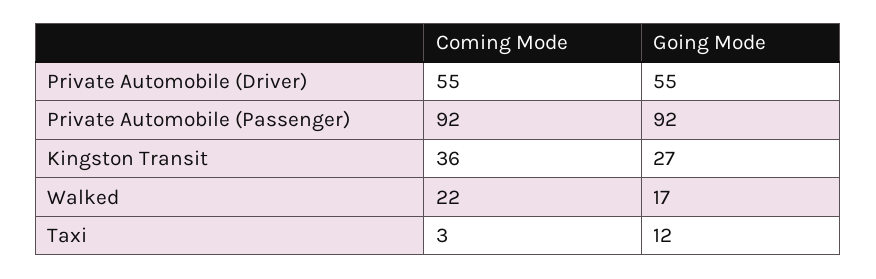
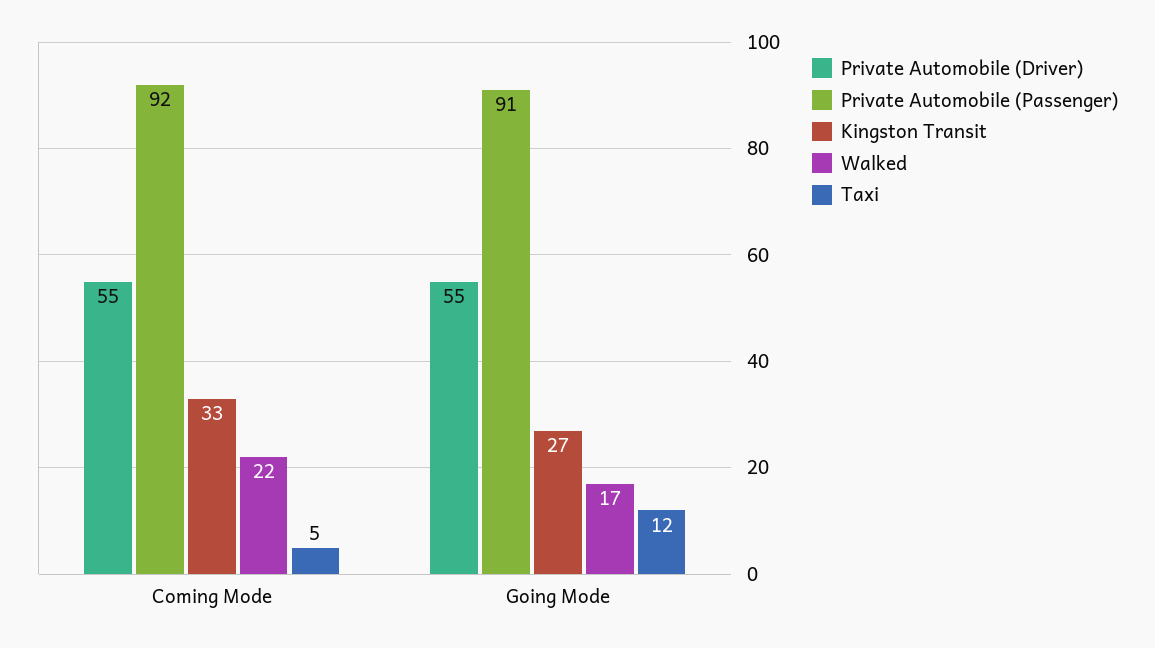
Private Automobile (Passenger), Going Mode: 92 -> 91
Kingston Transit, Coming Mode: 36 -> 33
Taxi, Coming Mode: 3 -> 5

